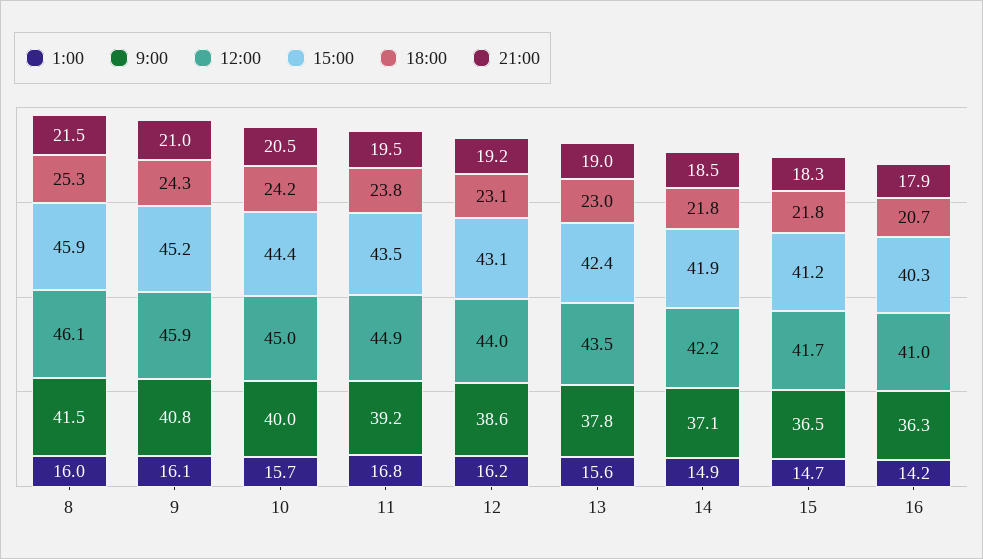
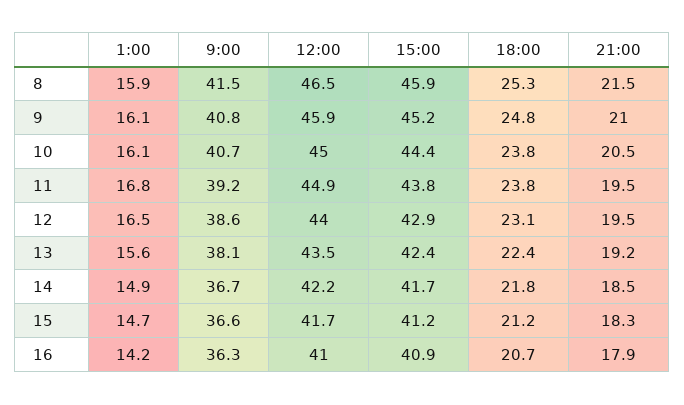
1:00, 8: 16 -> 15.9
12:00, 8: 46.1 -> 46.5
18:00, 9: 24.3 -> 24.8
1:00, 10: 15.7 -> 16.1
9:00, 10: 40 -> 40.7
18:00, 10: 24.2 -> 23.8
15:00, 11: 43.5 -> 43.8
1:00, 12: 16.2 -> 16.5
15:00, 12: 43.1 -> 42.9
21:00, 12: 19.2 -> 19.5
9:00, 13: 37.8 -> 38.1
18:00, 13: 23 -> 22.4
21:00, 13: 19 -> 19.2
9:00, 14: 37.1 -> 36.7
15:00, 14: 41.9 -> 41.7
9:00, 15: 36.5 -> 36.6
18:00, 15: 21.8 -> 21.2
15:00, 16: 40.3 -> 40.9

